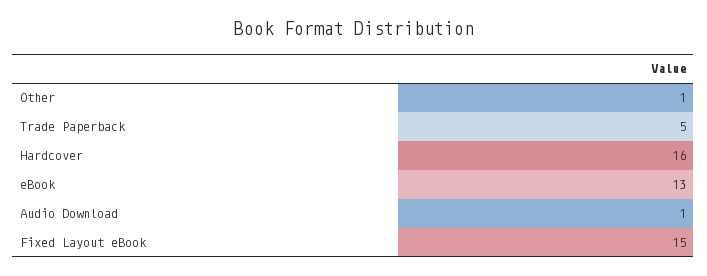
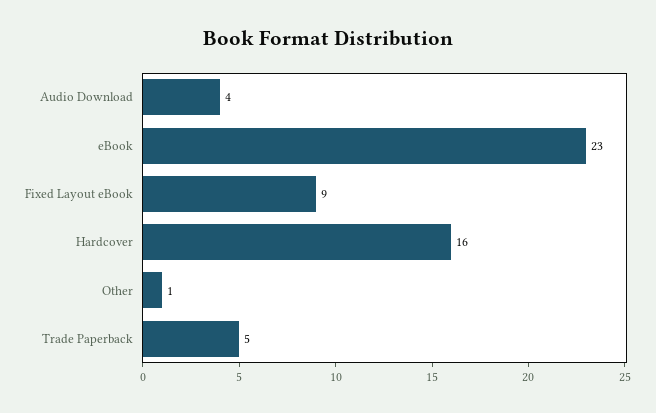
eBook: 13 -> 23
Audio Download: 1 -> 4
Fixed Layout eBook: 15 -> 9

